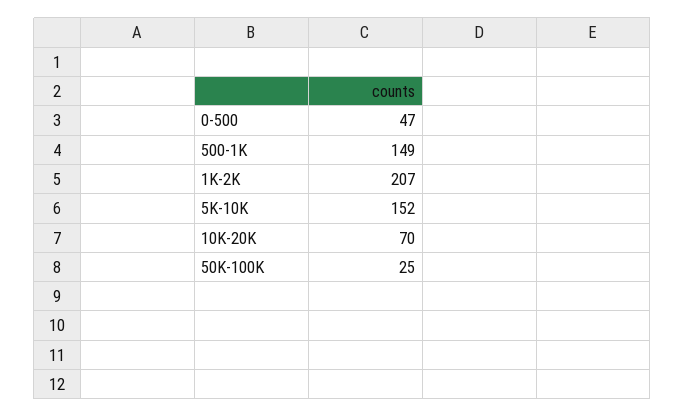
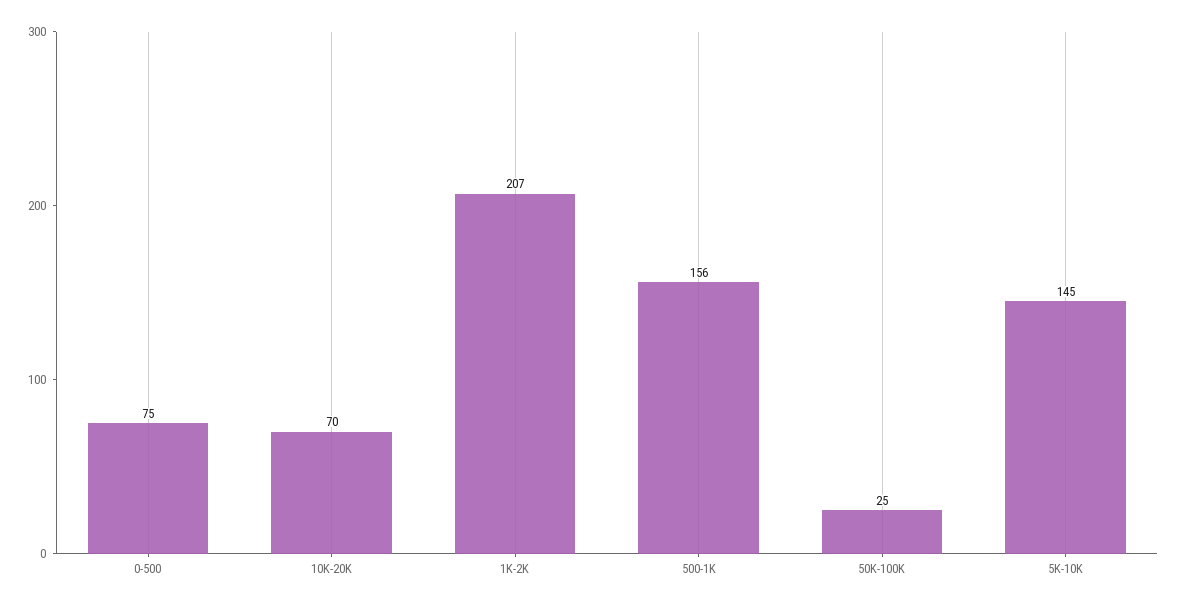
0-500: 47 -> 75
500-1K: 149 -> 156
5K-10K: 152 -> 145

